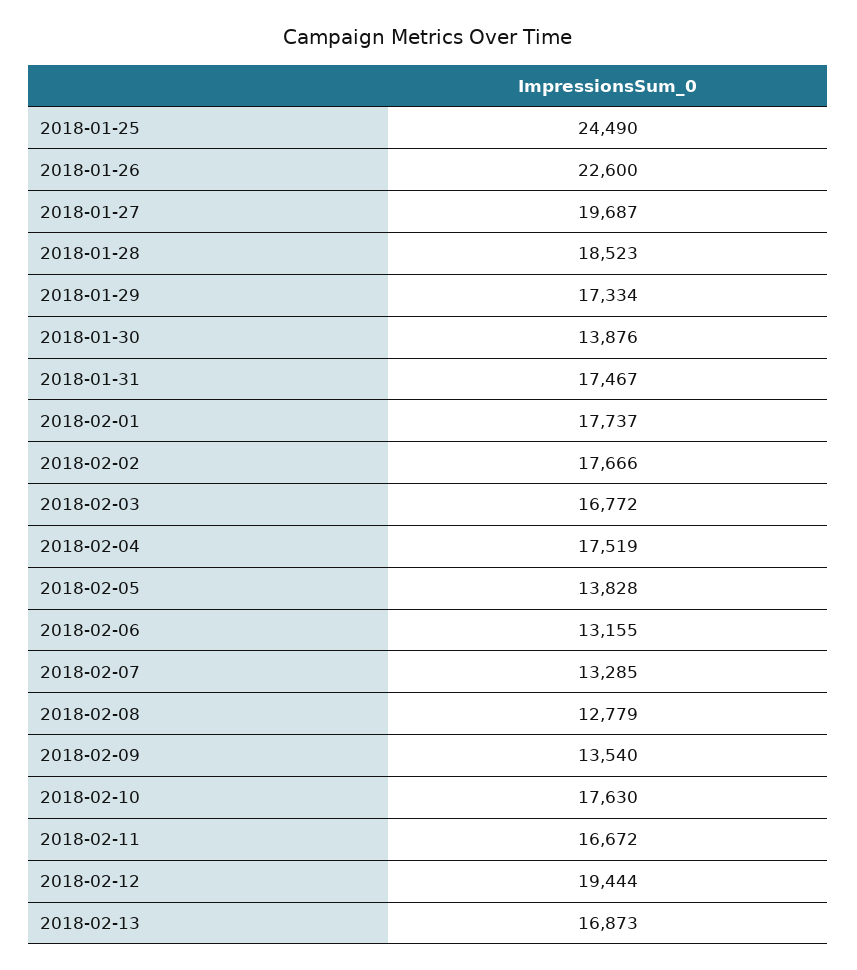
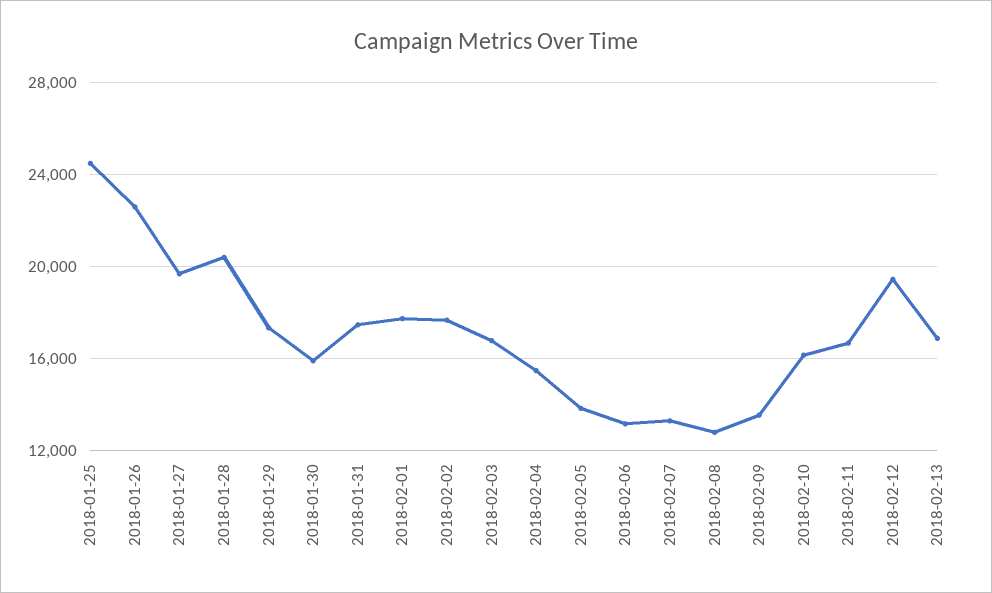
2018-01-28: 18523 -> 20500
2018-01-30: 13876 -> 16000
2018-02-04: 17519 -> 15500
2018-02-10: 17630 -> 16000

